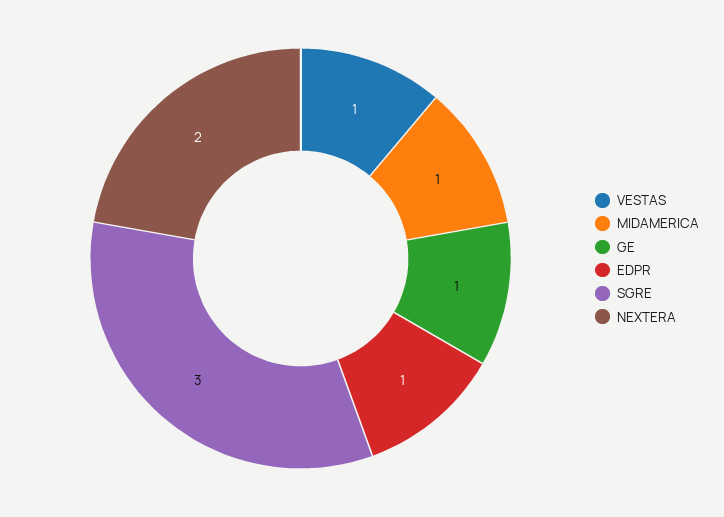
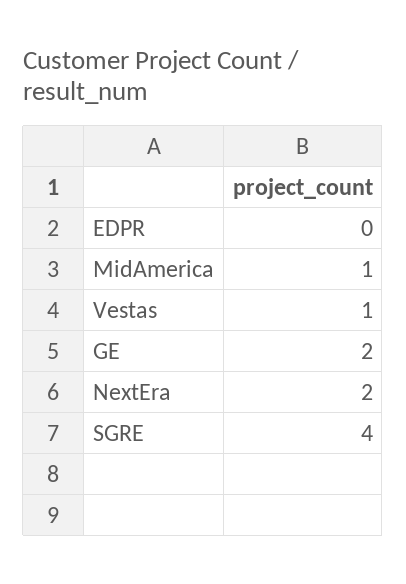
GE: 1 -> 2
EDPR: 1 -> 0
SGRE: 3 -> 4

